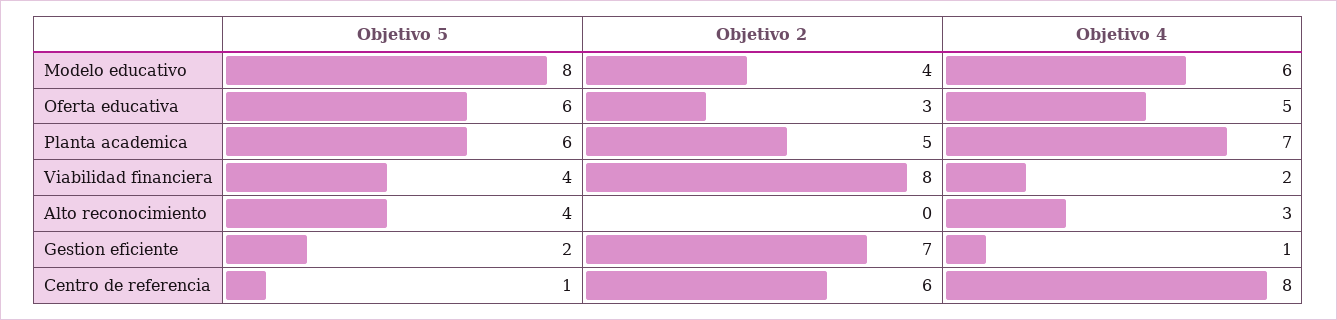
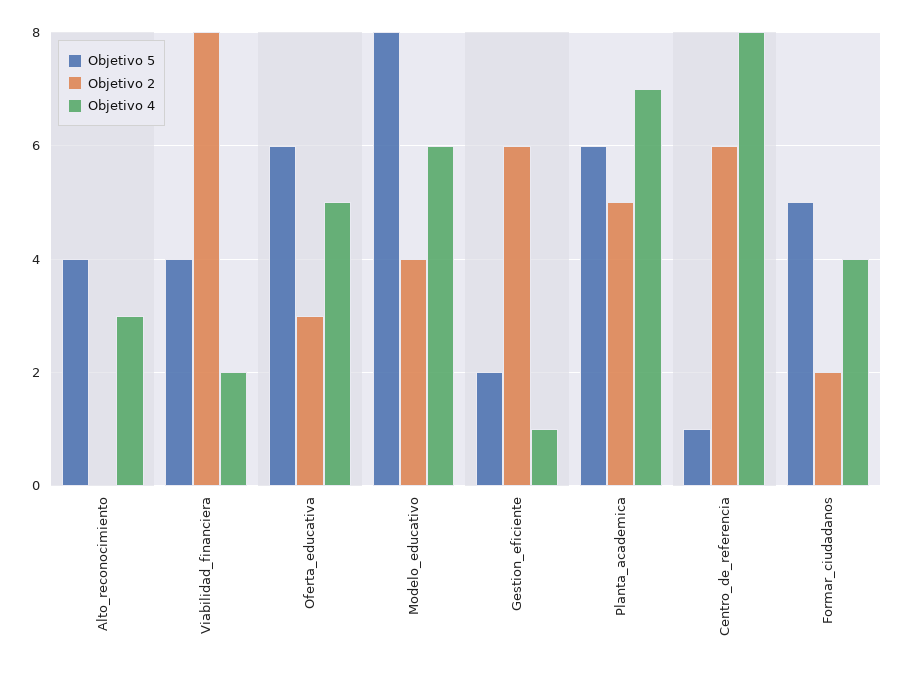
Objetivo 2, Gestion eficiente: 7 -> 6
Objetivo 5, Formar_ciudadanos: none -> 5
Objetivo 2, Formar_ciudadanos: none -> 2
Objetivo 4, Formar_ciudadanos: none -> 4

